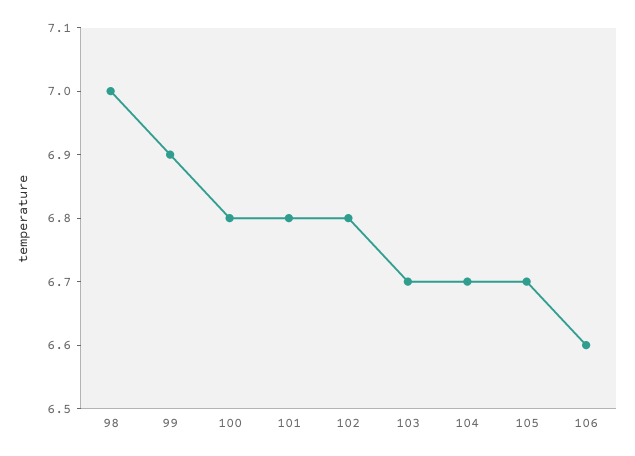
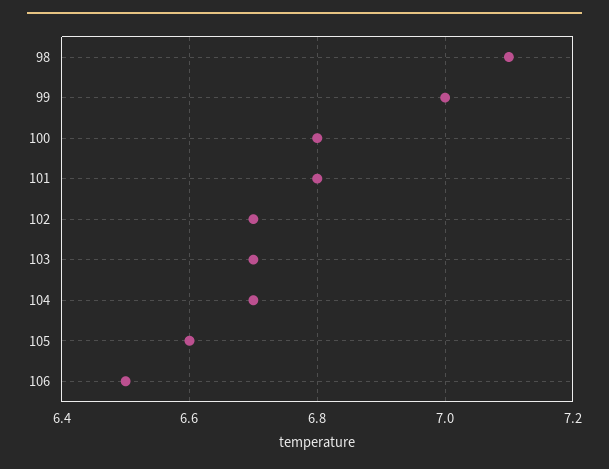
98: 7 -> 7.1
99: 6.9 -> 7
102: 6.8 -> 6.7
105: 6.7 -> 6.6
106: 6.6 -> 6.5

